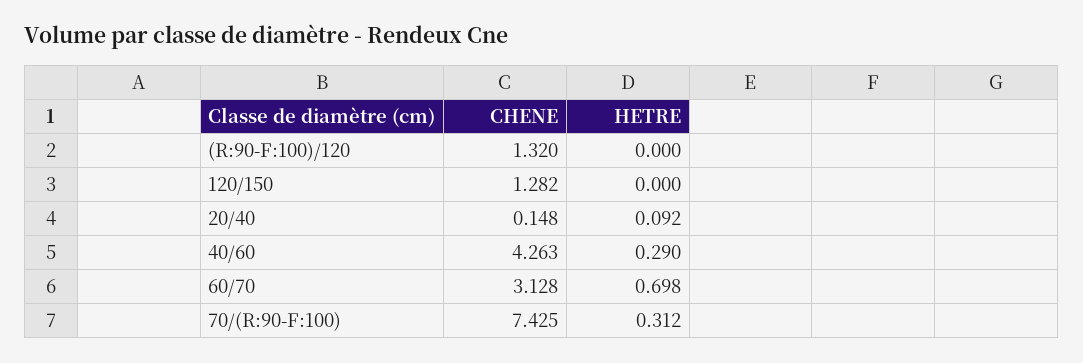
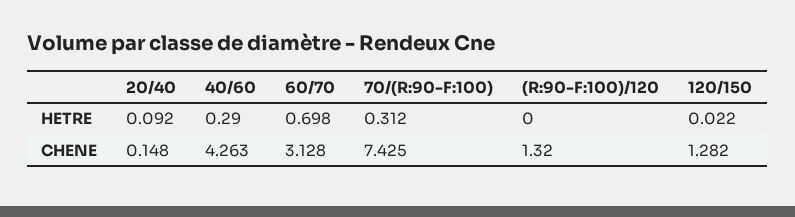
HETRE, 120/150: 0 -> 0.022

